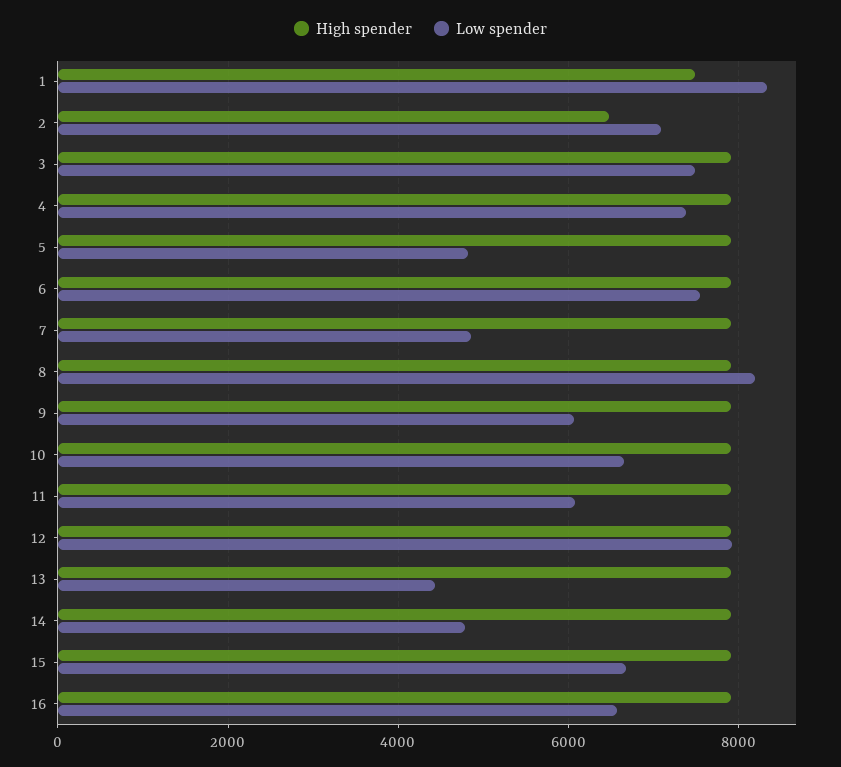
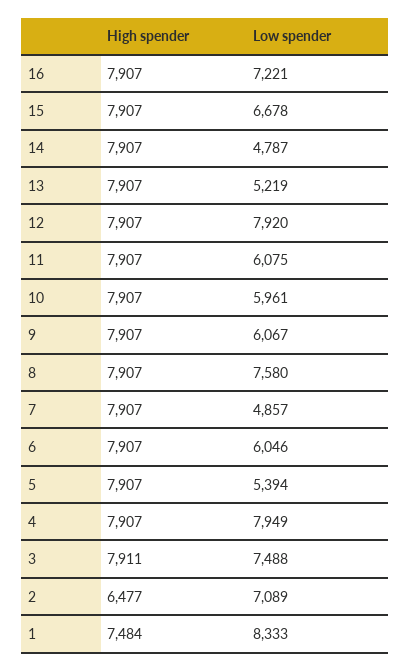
Low spender, 4: 7400 -> 7949
Low spender, 5: 4800 -> 5394
Low spender, 6: 7600 -> 6046
Low spender, 8: 8200 -> 7580
Low spender, 10: 6600 -> 5961
Low spender, 13: 4400 -> 5219
Low spender, 16: 6600 -> 7221

